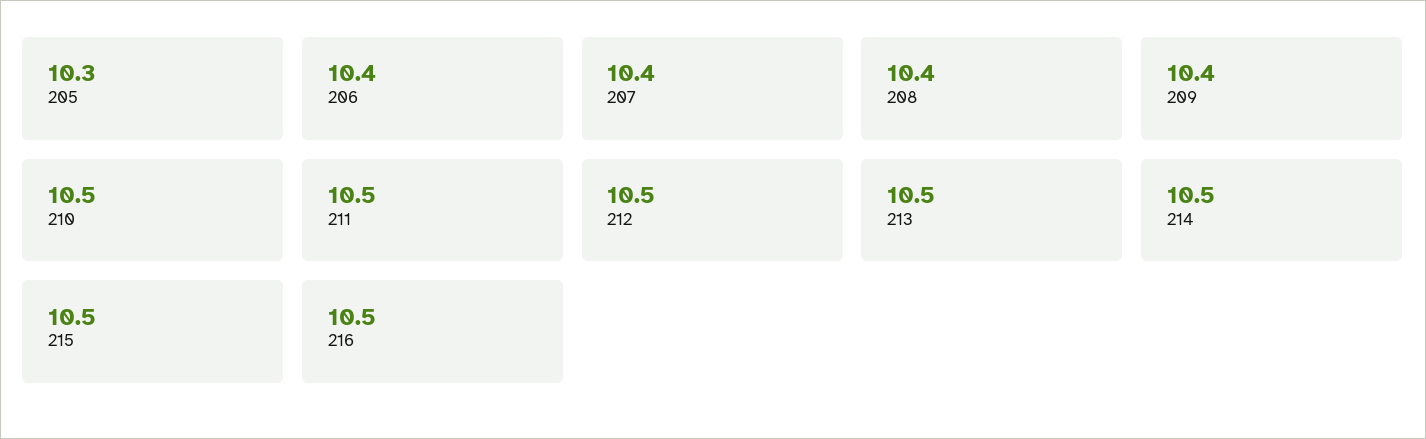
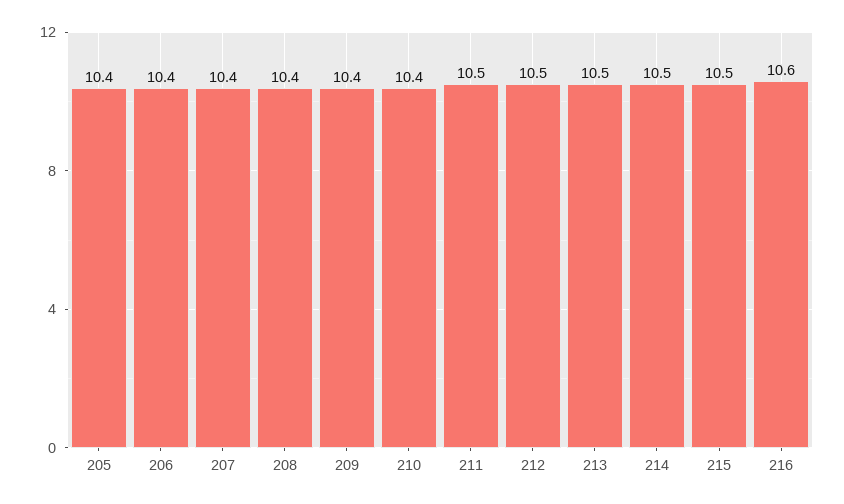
205: 10.3 -> 10.4
210: 10.5 -> 10.4
216: 10.5 -> 10.6

